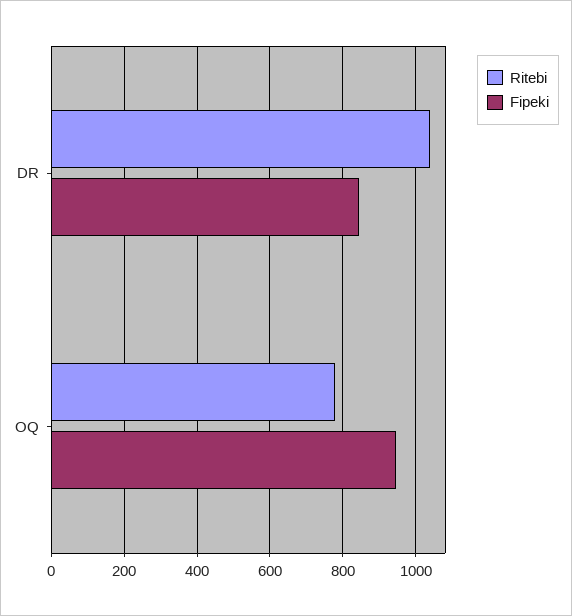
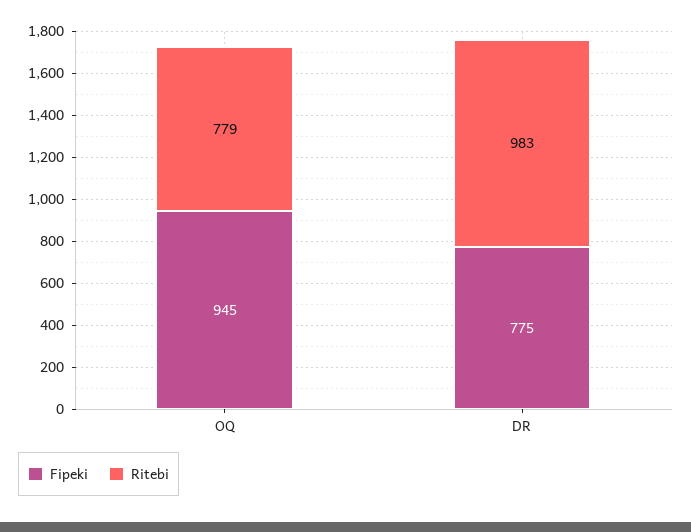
Ritebi, DR: 1040 -> 983
Fipeki, DR: 840 -> 775

